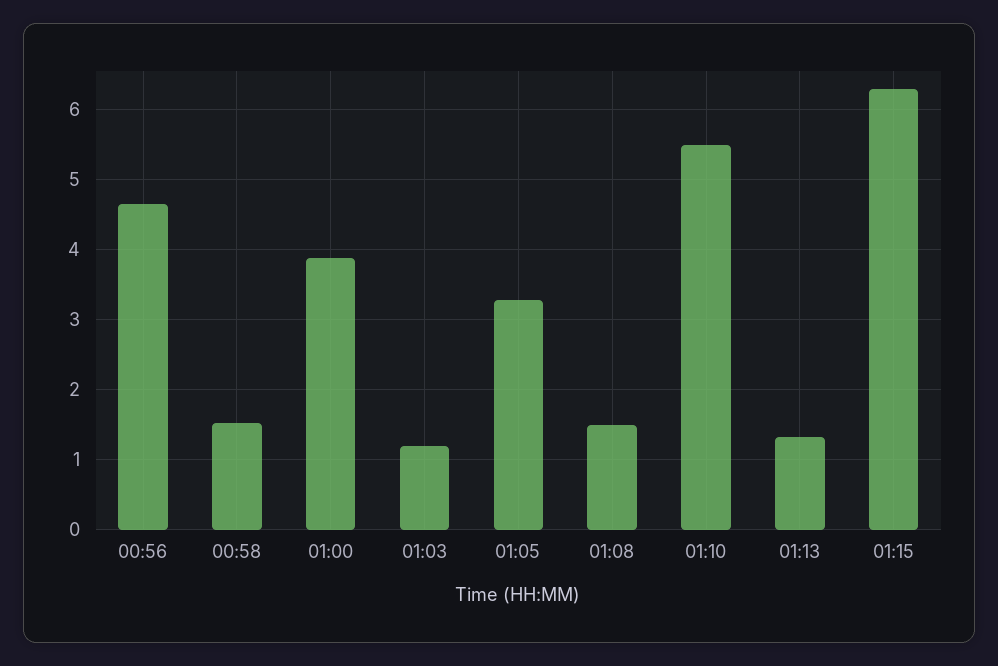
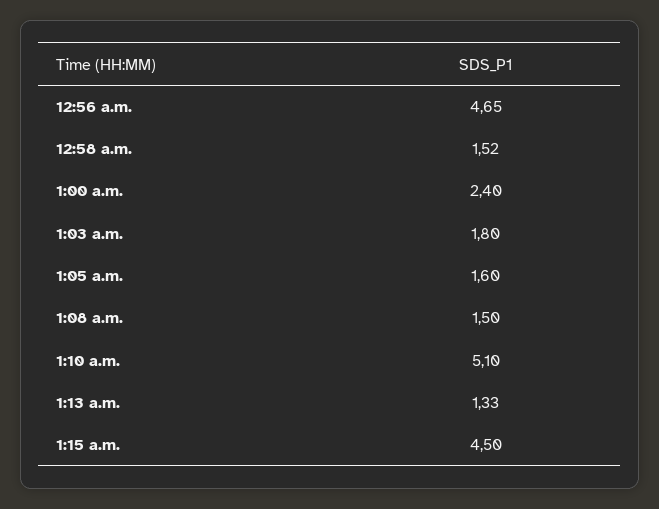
01:00: 3.9 -> 2.4
01:03: 1.2 -> 1.8
01:05: 3.3 -> 1.6
01:10: 5.5 -> 5.1
01:15: 6.3 -> 4.5

